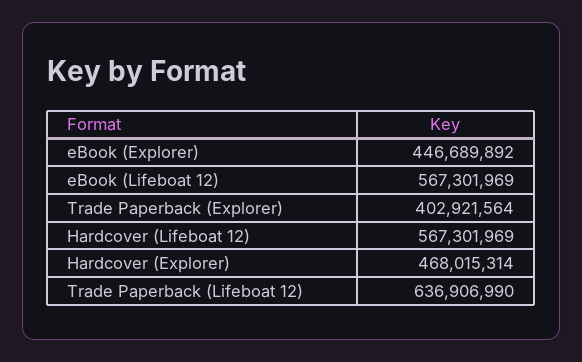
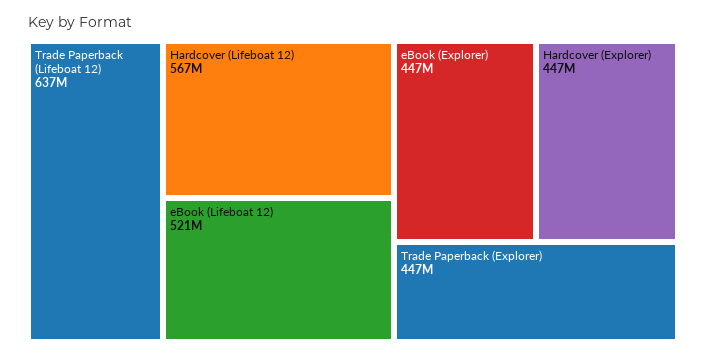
eBook (Lifeboat 12): 567301969 -> 521000000
Trade Paperback (Explorer): 402921564 -> 447000000
Hardcover (Explorer): 468015314 -> 447000000

